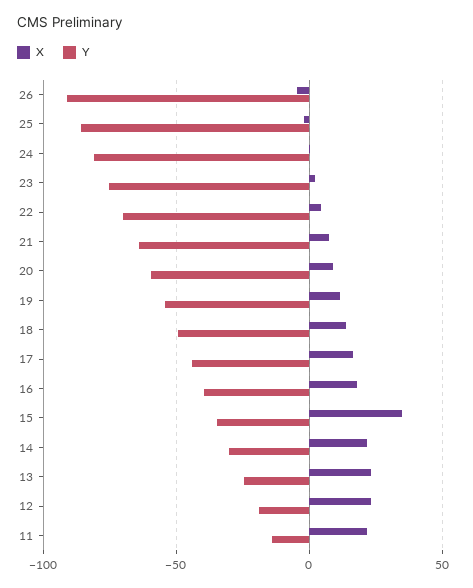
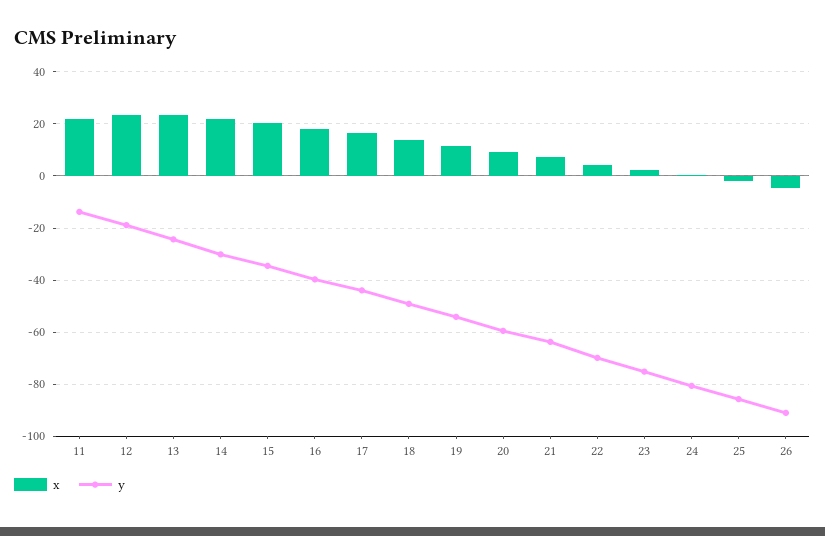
X, 15: 35 -> 20

